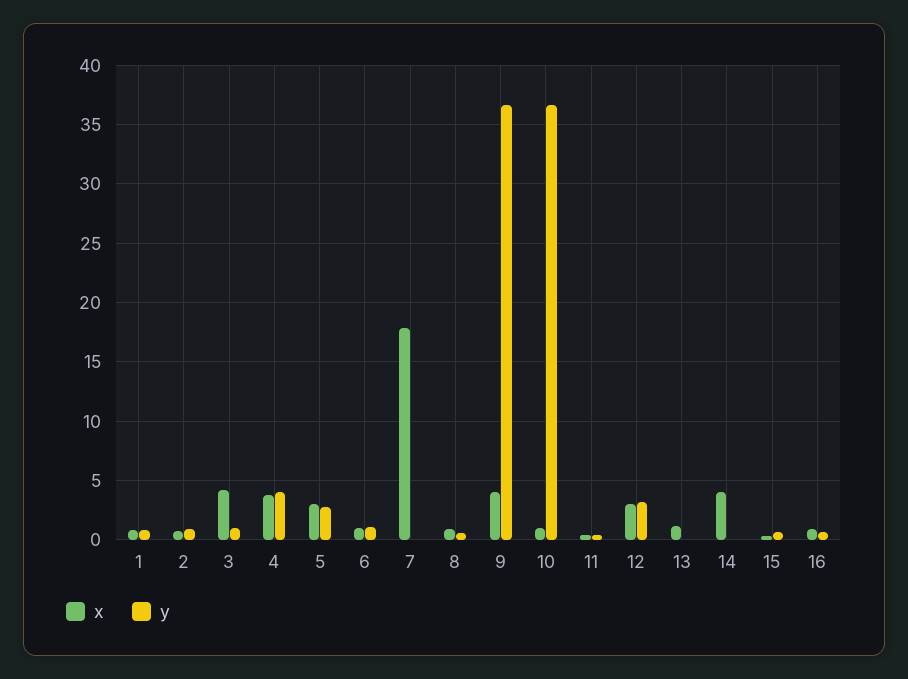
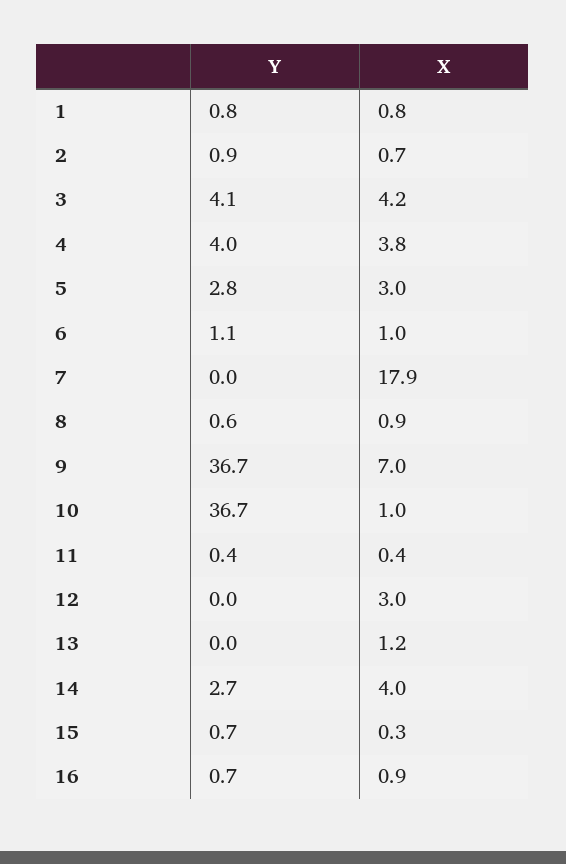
y, 3: 1 -> 4.1
x, 9: 4 -> 7
y, 12: 3 -> 0
y, 14: 0 -> 2.7

